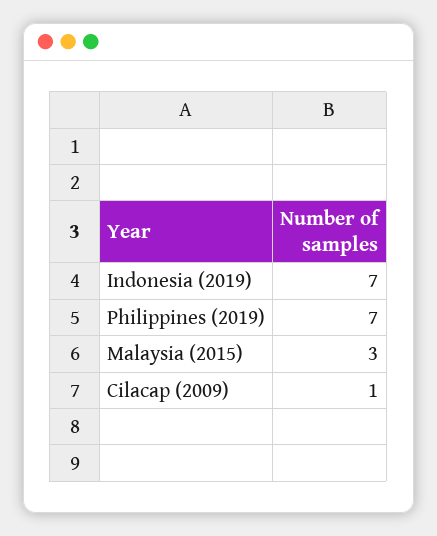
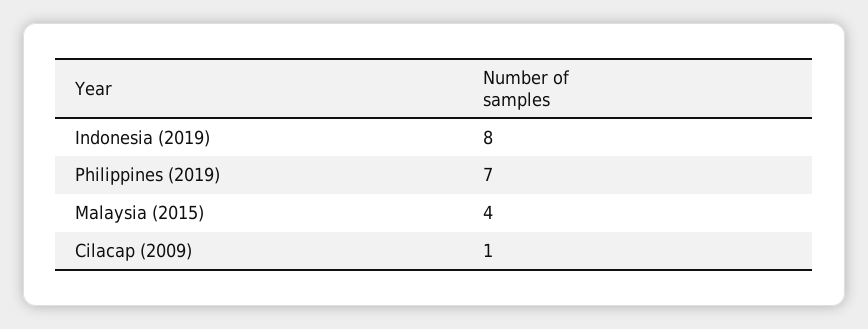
Indonesia (2019): 7 -> 8
Malaysia (2015): 3 -> 4

